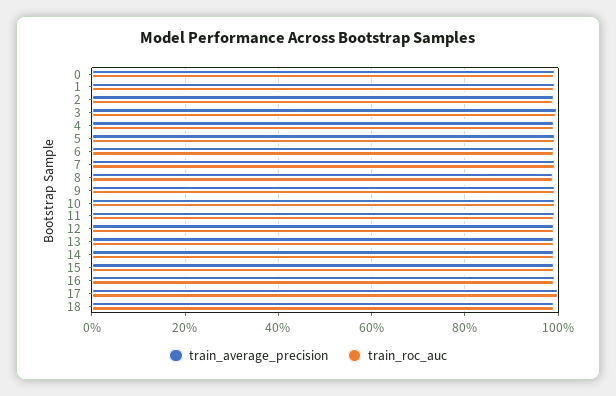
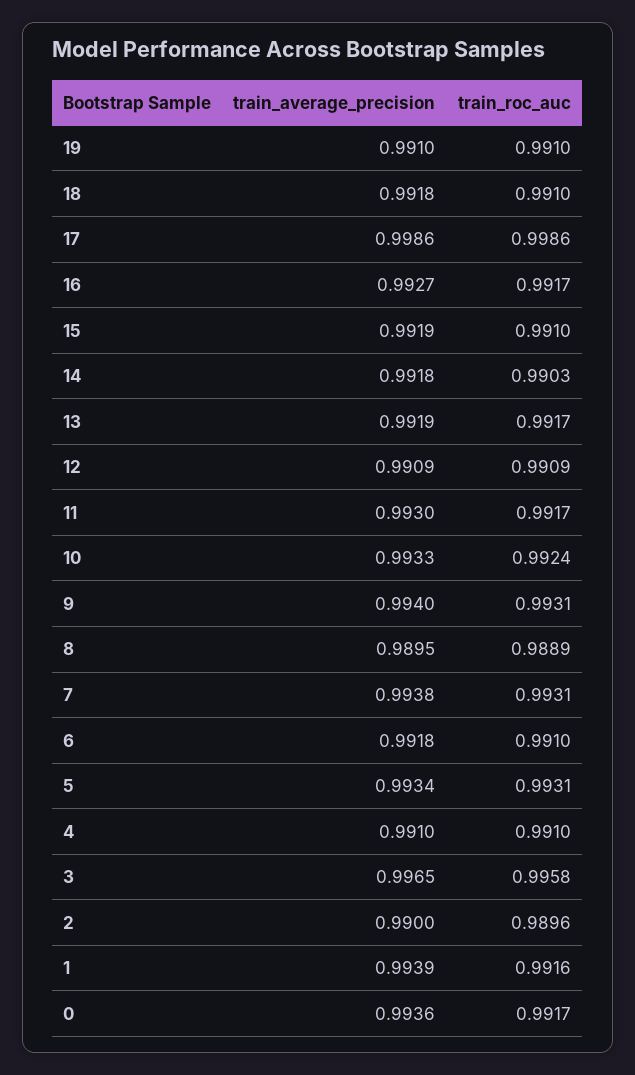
train_average_precision, 19: none -> 0.991
train_roc_auc, 19: none -> 0.991

